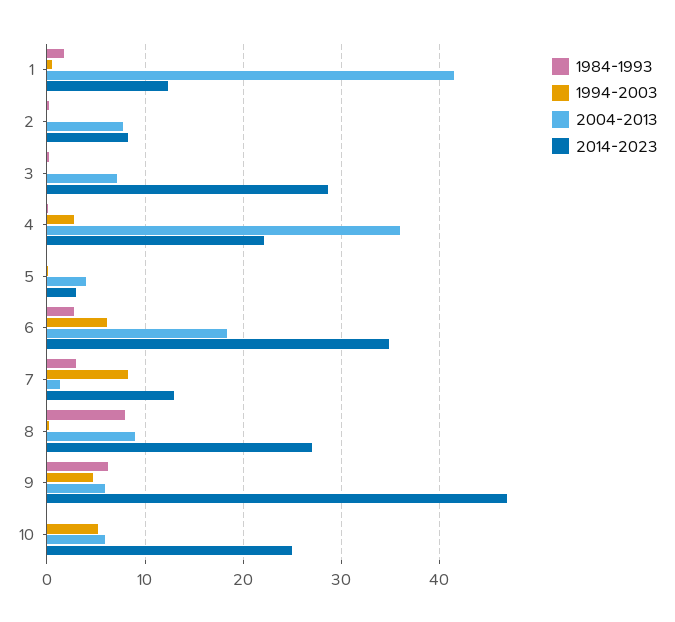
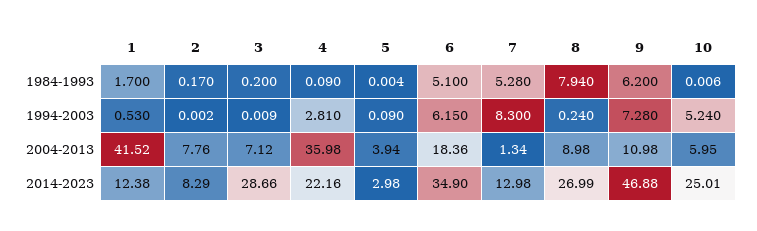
1984-1993, 6: 3 -> 5.1
1984-1993, 7: 3 -> 5.28
1994-2003, 9: 5 -> 7.28
2004-2013, 9: 6 -> 10.98

